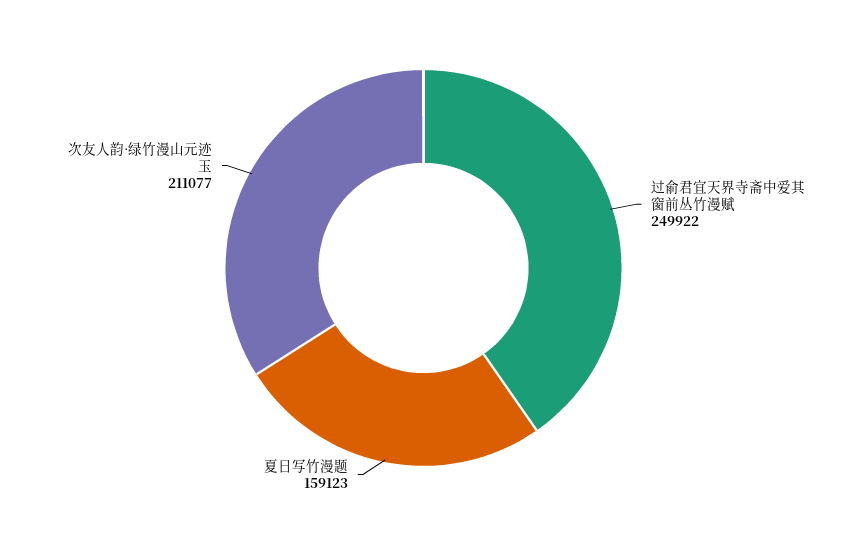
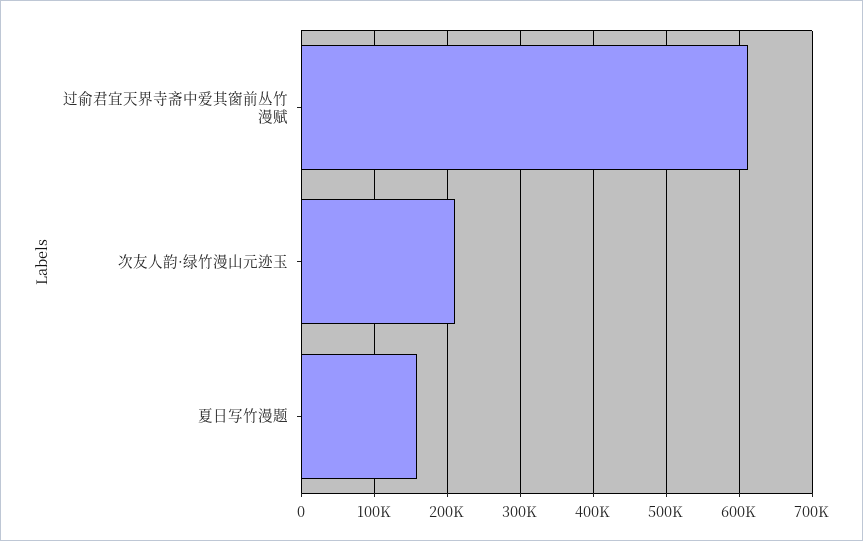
过俞君宜天界寺斋中爱其窗前丛竹漫赋: 249922 -> 610000

